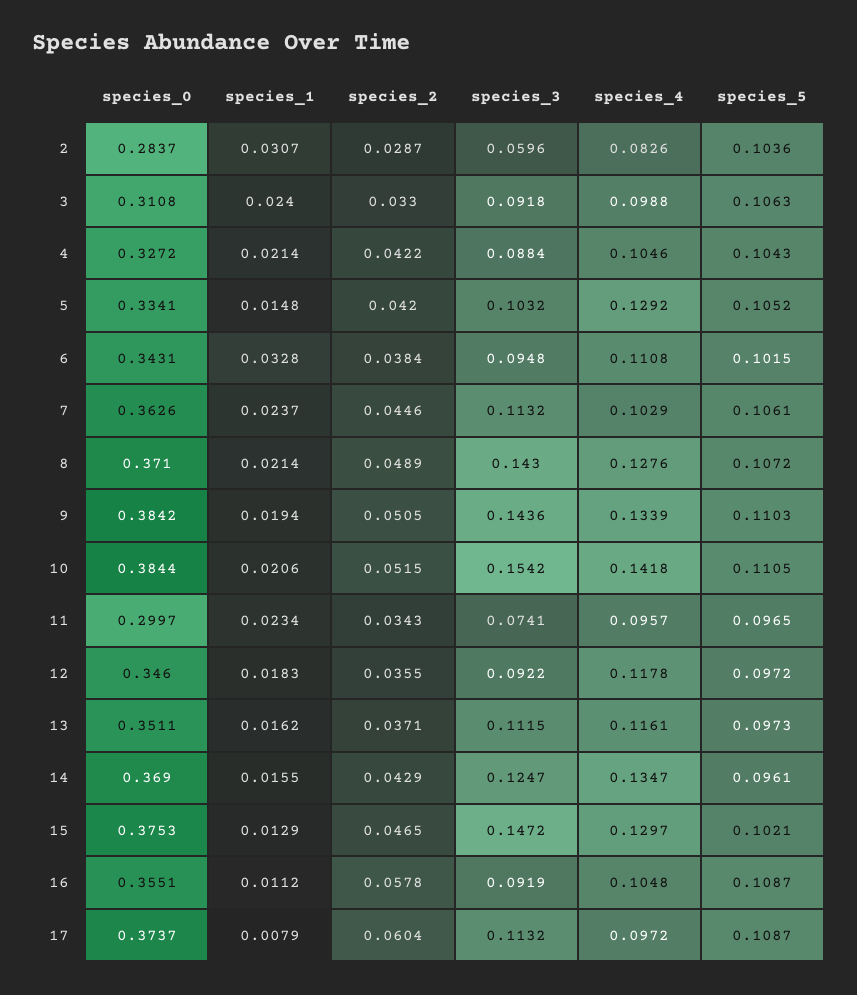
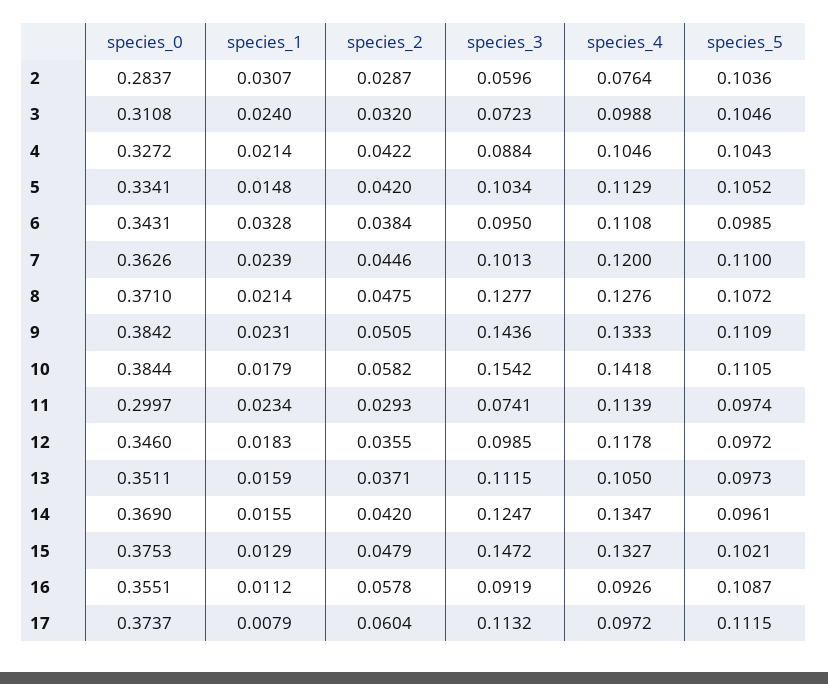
species_4, 2: 0.0826 -> 0.0764
species_2, 3: 0.033 -> 0.032
species_3, 3: 0.0918 -> 0.0723
species_5, 3: 0.1063 -> 0.1046
species_3, 5: 0.1032 -> 0.1034
species_4, 5: 0.1292 -> 0.1129
species_3, 6: 0.0948 -> 0.095
species_5, 6: 0.1015 -> 0.0985
species_1, 7: 0.0237 -> 0.0239
species_3, 7: 0.1132 -> 0.1013
species_4, 7: 0.1029 -> 0.12
species_5, 7: 0.1061 -> 0.11
species_2, 8: 0.0489 -> 0.0475
species_3, 8: 0.143 -> 0.1277
species_1, 9: 0.0194 -> 0.0231
species_4, 9: 0.1339 -> 0.1333
species_5, 9: 0.1103 -> 0.1109
species_1, 10: 0.0206 -> 0.0179
species_2, 10: 0.0515 -> 0.0582
species_2, 11: 0.0343 -> 0.0293
species_4, 11: 0.0957 -> 0.1139
species_5, 11: 0.0965 -> 0.0974
species_3, 12: 0.0922 -> 0.0985
species_1, 13: 0.0162 -> 0.0159
species_4, 13: 0.1161 -> 0.105
species_2, 14: 0.0429 -> 0.042
species_2, 15: 0.0465 -> 0.0479
species_4, 15: 0.1297 -> 0.1327
species_4, 16: 0.1048 -> 0.0926
species_5, 17: 0.1087 -> 0.1115

